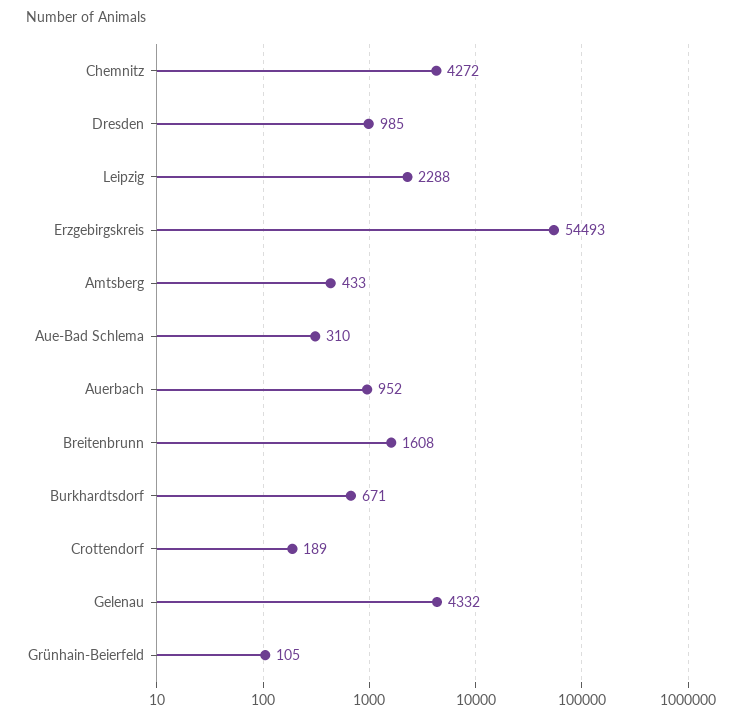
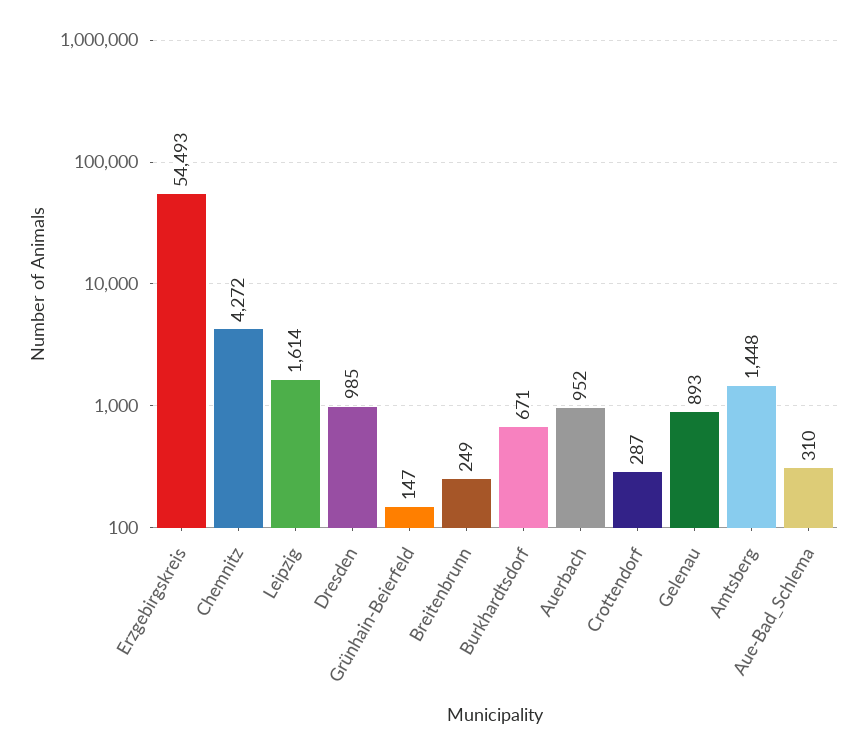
Leipzig: 2288 -> 1614
Amtsberg: 433 -> 1448
Breitenbrunn: 1608 -> 249
Crottendorf: 189 -> 287
Gelenau: 4332 -> 893
Grünhain-Beierfeld: 105 -> 147

